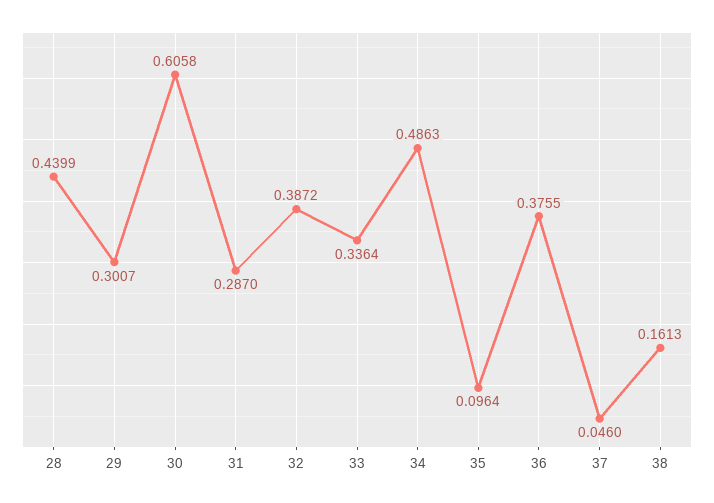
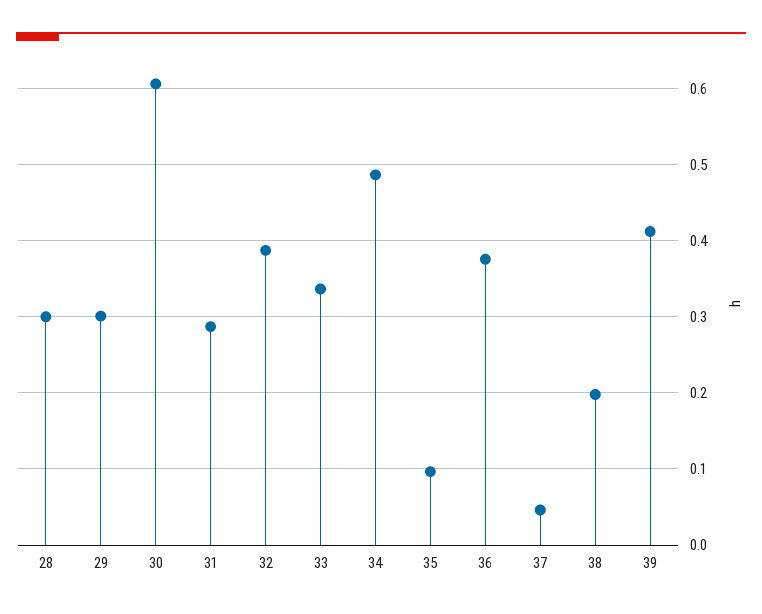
28: 0.4399 -> 0.3
38: 0.1613 -> 0.2
39: none -> 0.41

